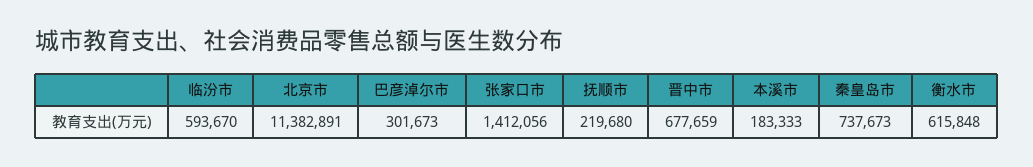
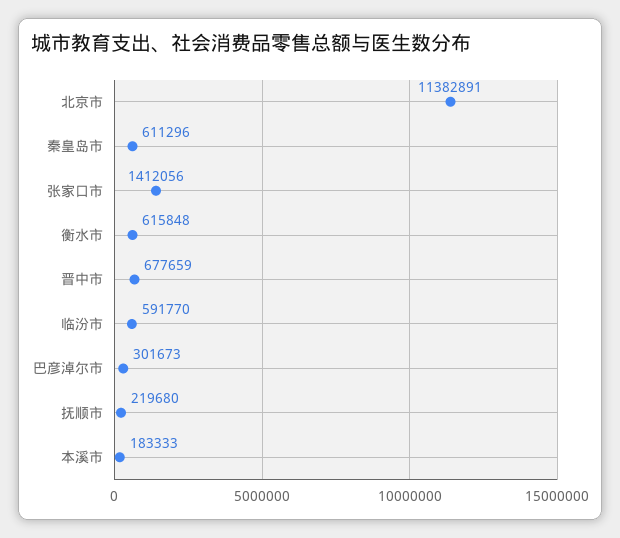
临汾市: 593670 -> 591770
秦皇岛市: 737673 -> 611296

